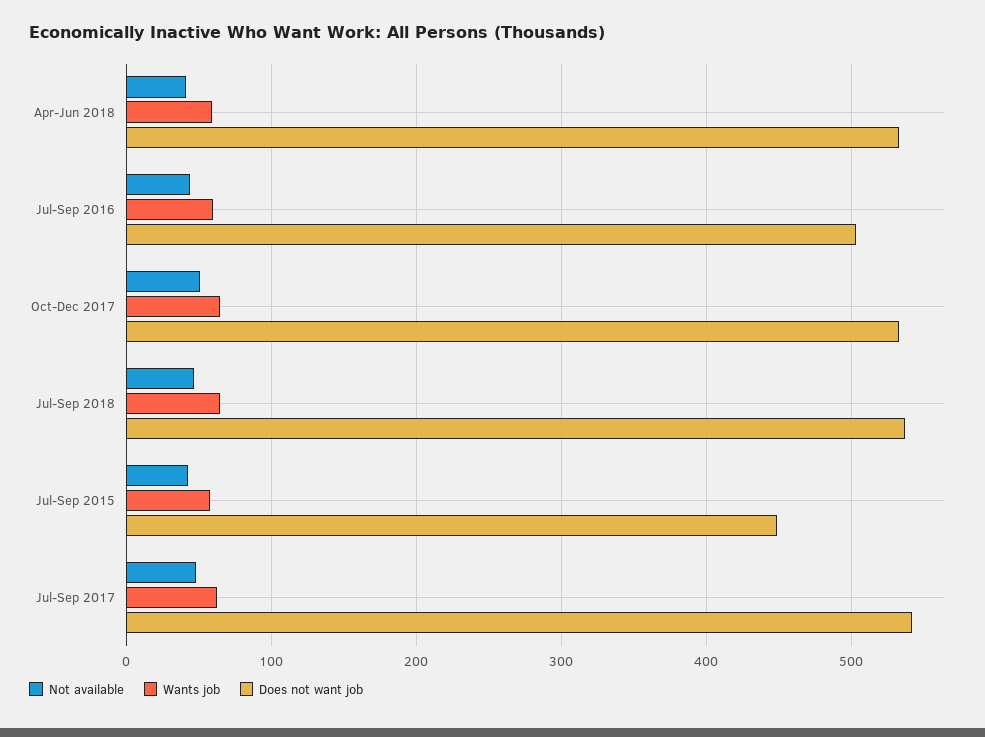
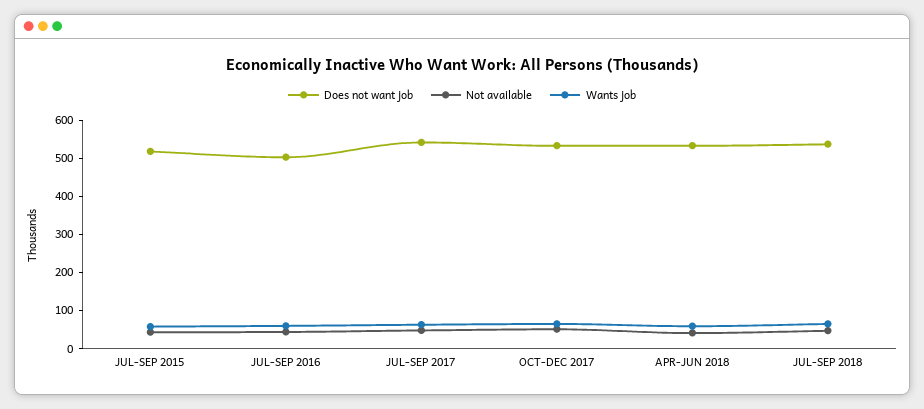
Does not want job, Jul-Sep 2015: 450 -> 525

